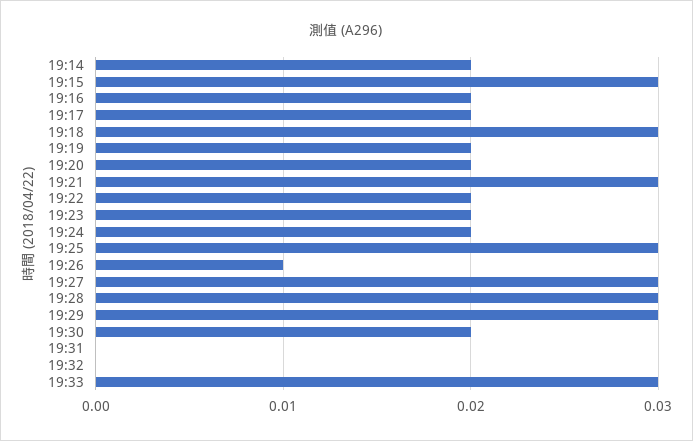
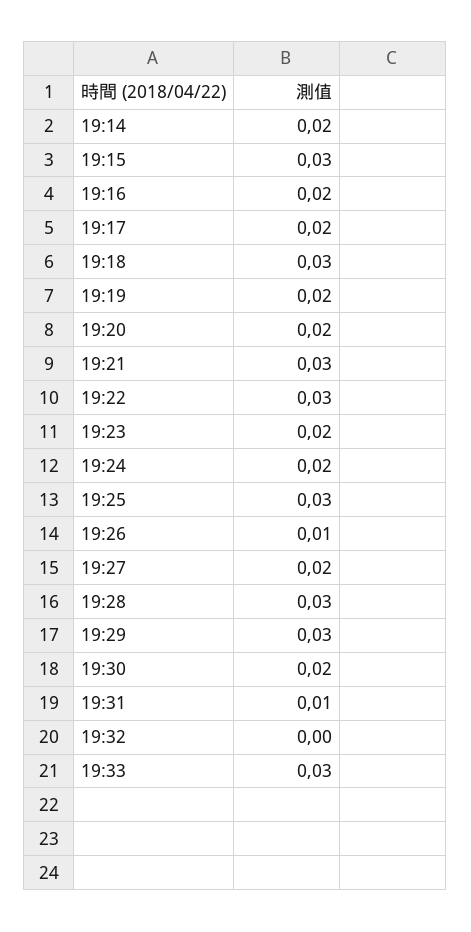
19:22: 0.02 -> 0.03
19:27: 0.03 -> 0.02
19:31: 0 -> 0.01

